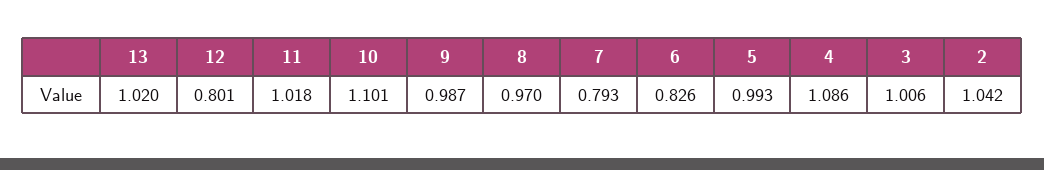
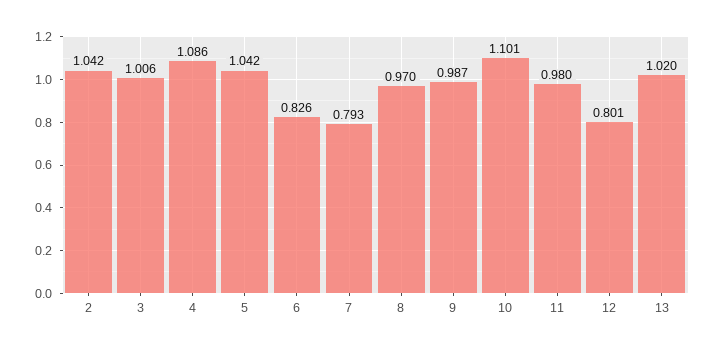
11: 1.018 -> 0.98
5: 0.993 -> 1.042

